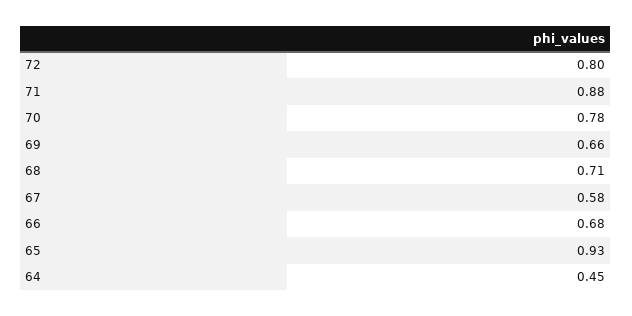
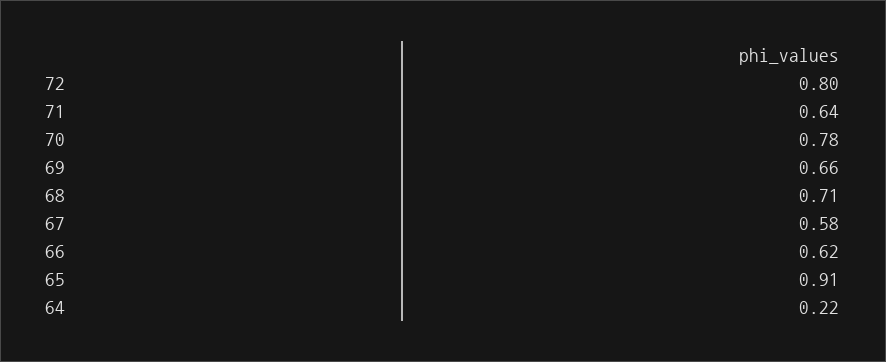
71: 0.88 -> 0.64
66: 0.68 -> 0.62
65: 0.93 -> 0.91
64: 0.45 -> 0.22

